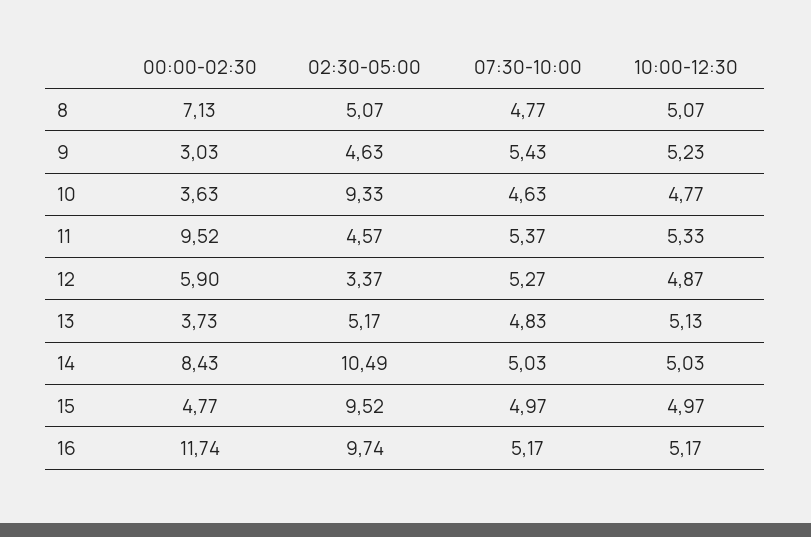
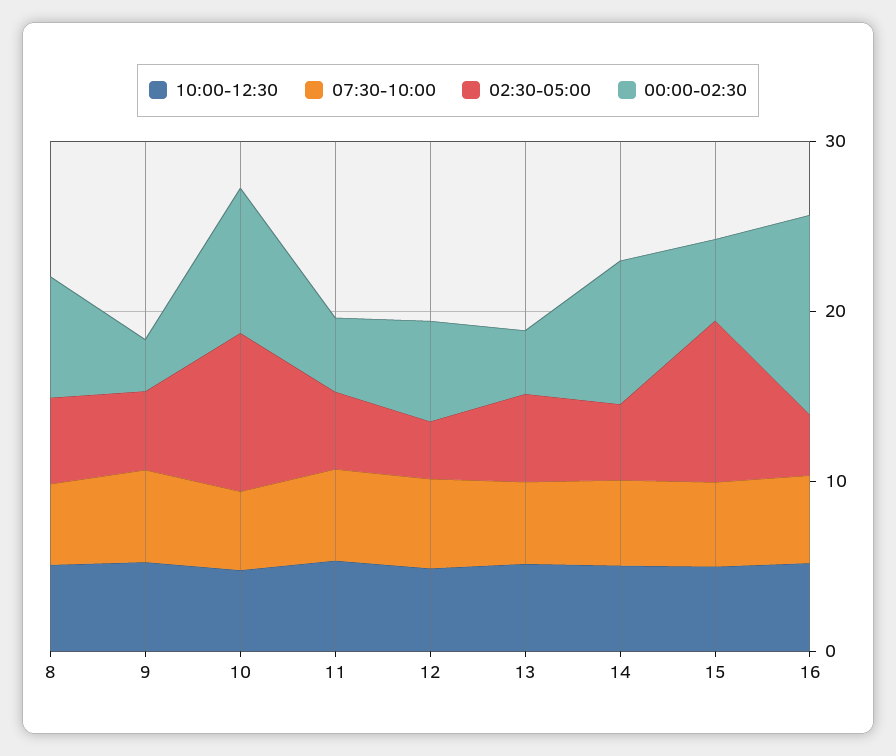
00:00-02:30, 10: 3.63 -> 8
00:00-02:30, 11: 9.52 -> 4
02:30-05:00, 14: 10.49 -> 4
02:30-05:00, 16: 9.74 -> 4

